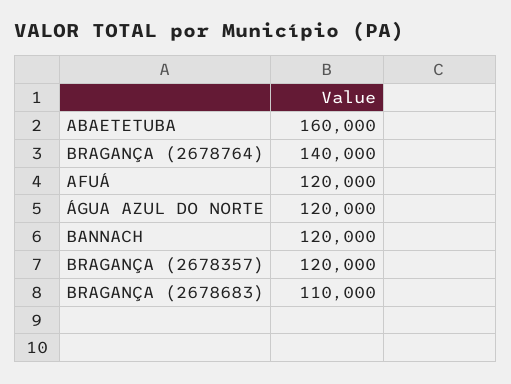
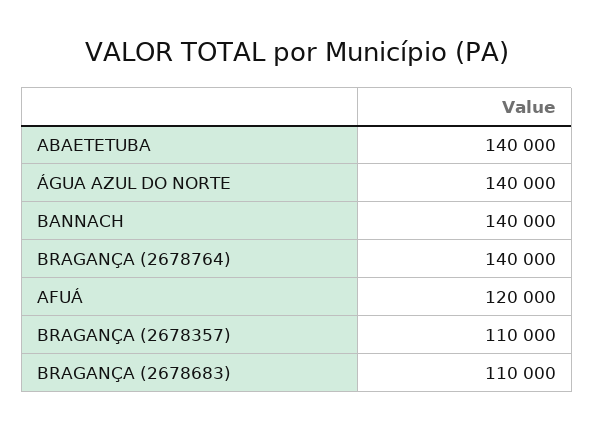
ABAETETUBA: 160000 -> 140000
ÁGUA AZUL DO NORTE: 120000 -> 140000
BANNACH: 120000 -> 140000
BRAGANÇA (2678357): 120000 -> 110000

